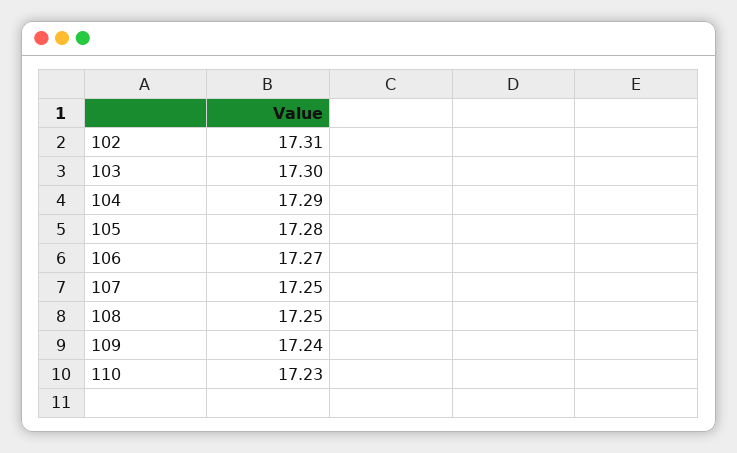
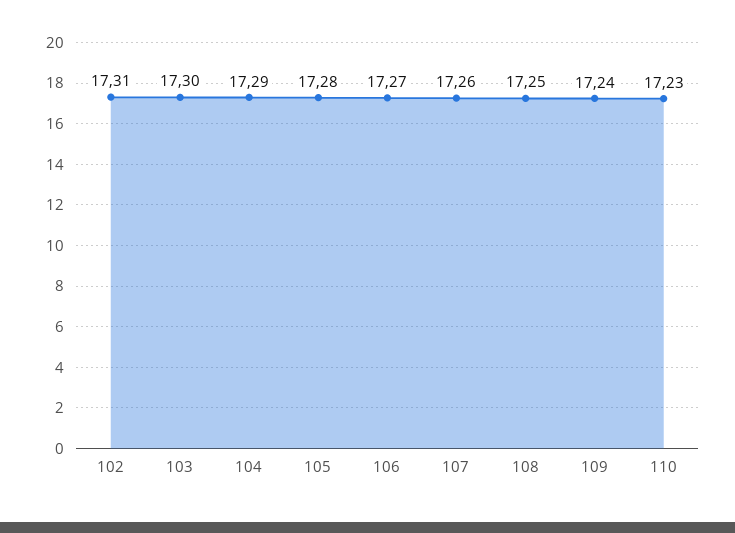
107: 17.25 -> 17.26

